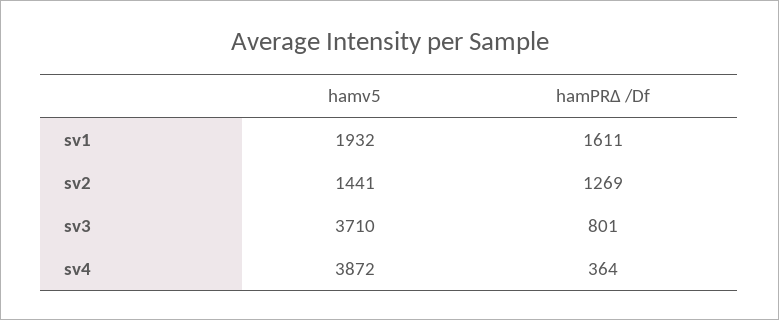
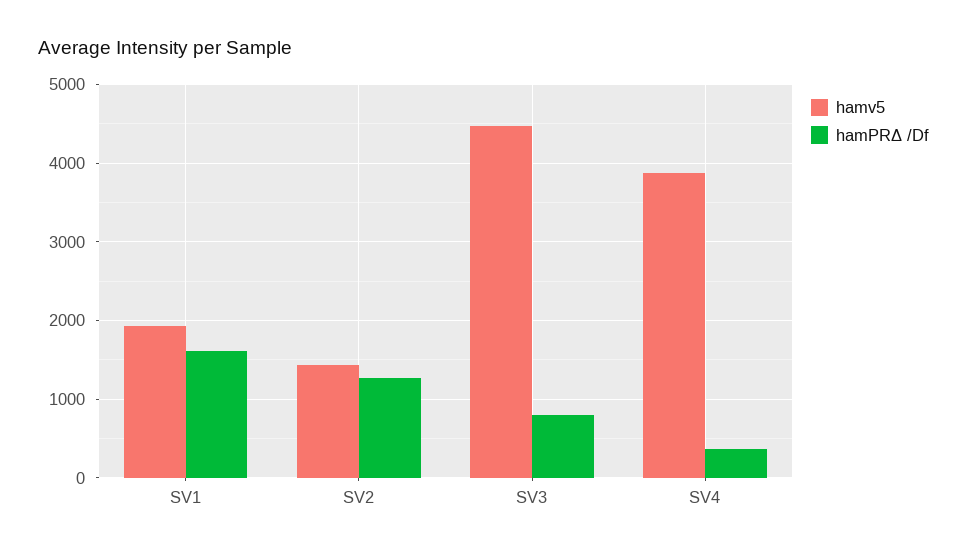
hamv5, sv3: 3710 -> 4500

